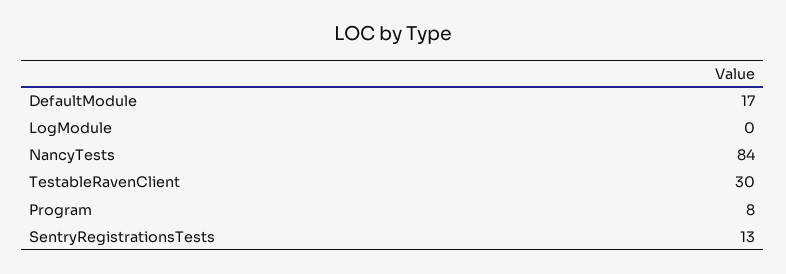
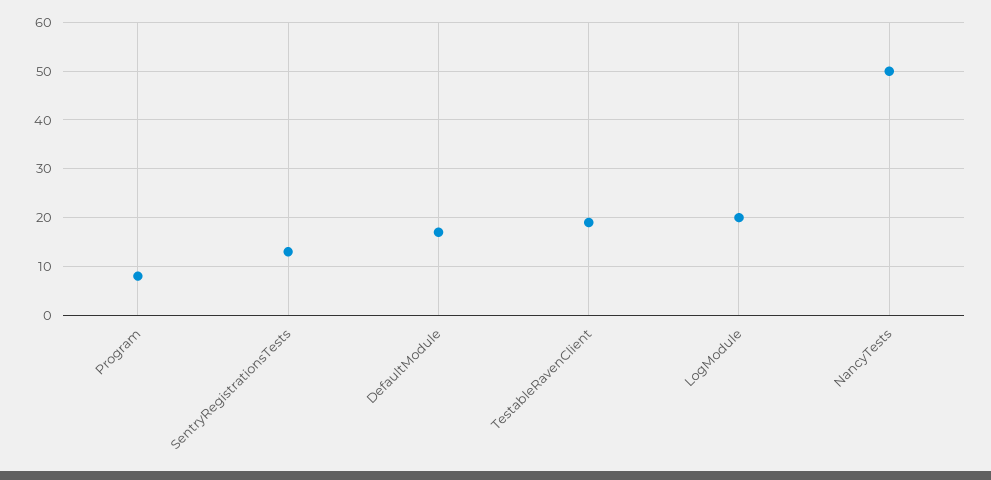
LogModule: 0 -> 20
NancyTests: 84 -> 50
TestableRavenClient: 30 -> 20

